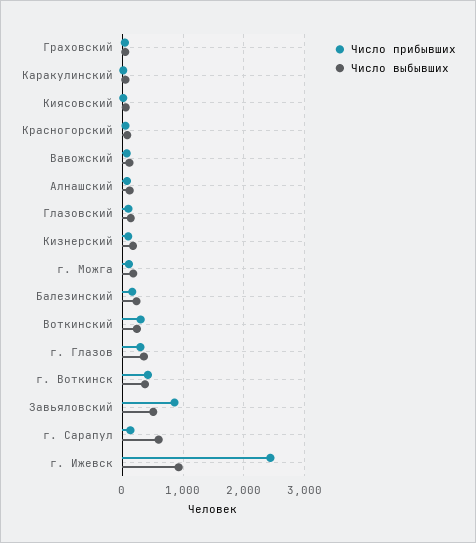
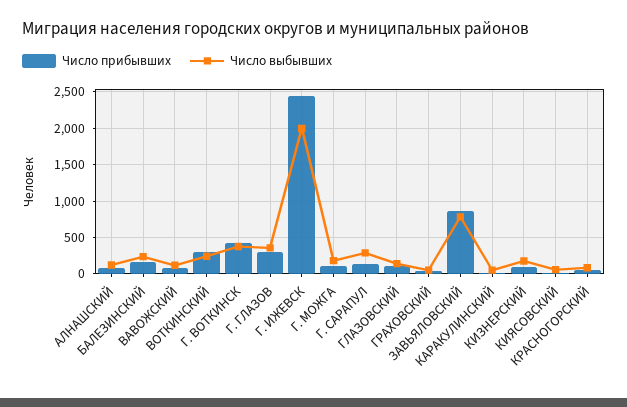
Число выбывших, Завьяловский: 500 -> 800
Число выбывших, г. Сарапул: 600 -> 300
Число выбывших, г. Ижевск: 900 -> 2000

